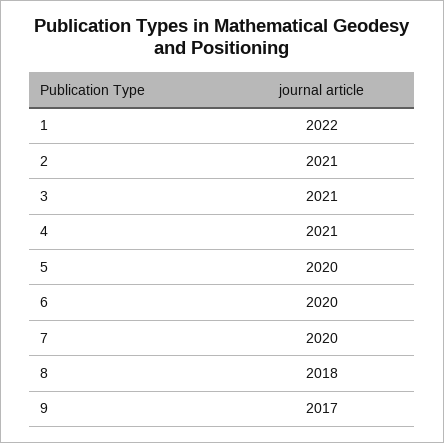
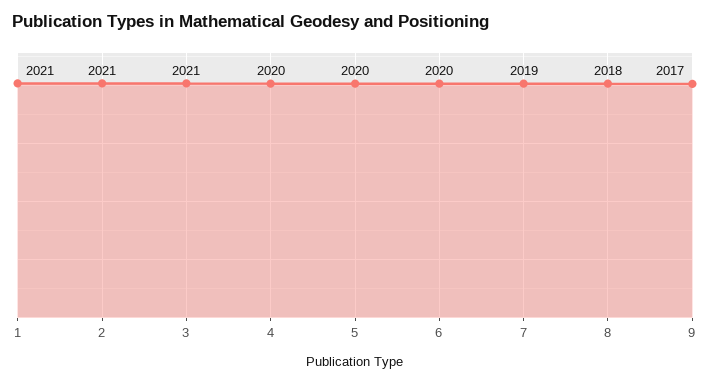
1: 2022 -> 2021
4: 2021 -> 2020
7: 2020 -> 2019

